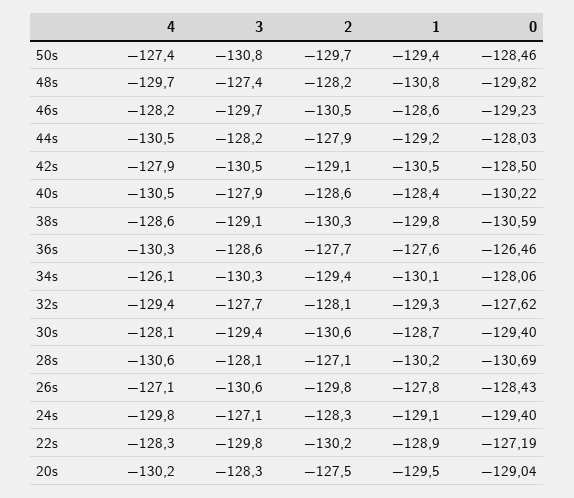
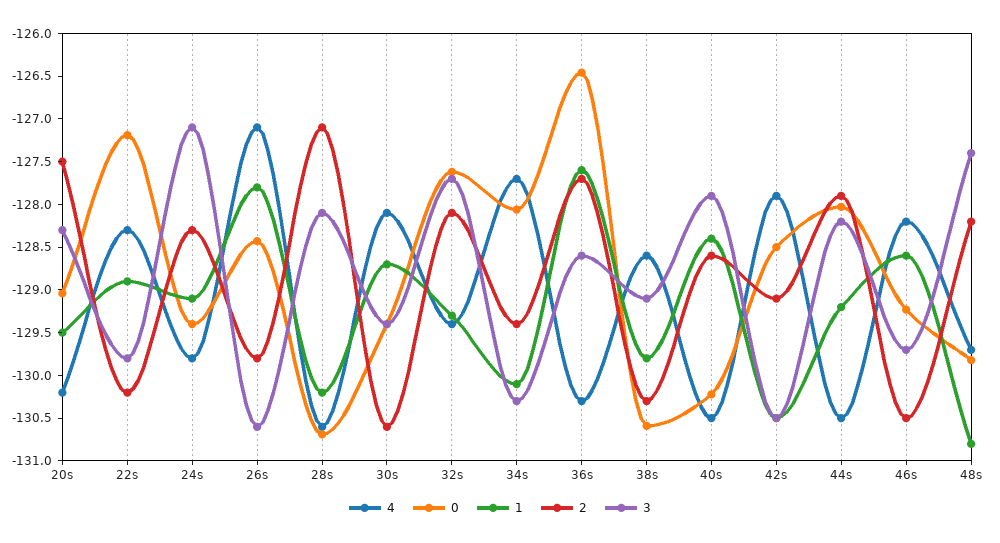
4, 50s: -127.4 -> none
3, 50s: -130.8 -> none
2, 50s: -129.7 -> none
1, 50s: -129.4 -> none
0, 50s: -128.46 -> none
4, 34s: -126.1 -> -127.7

